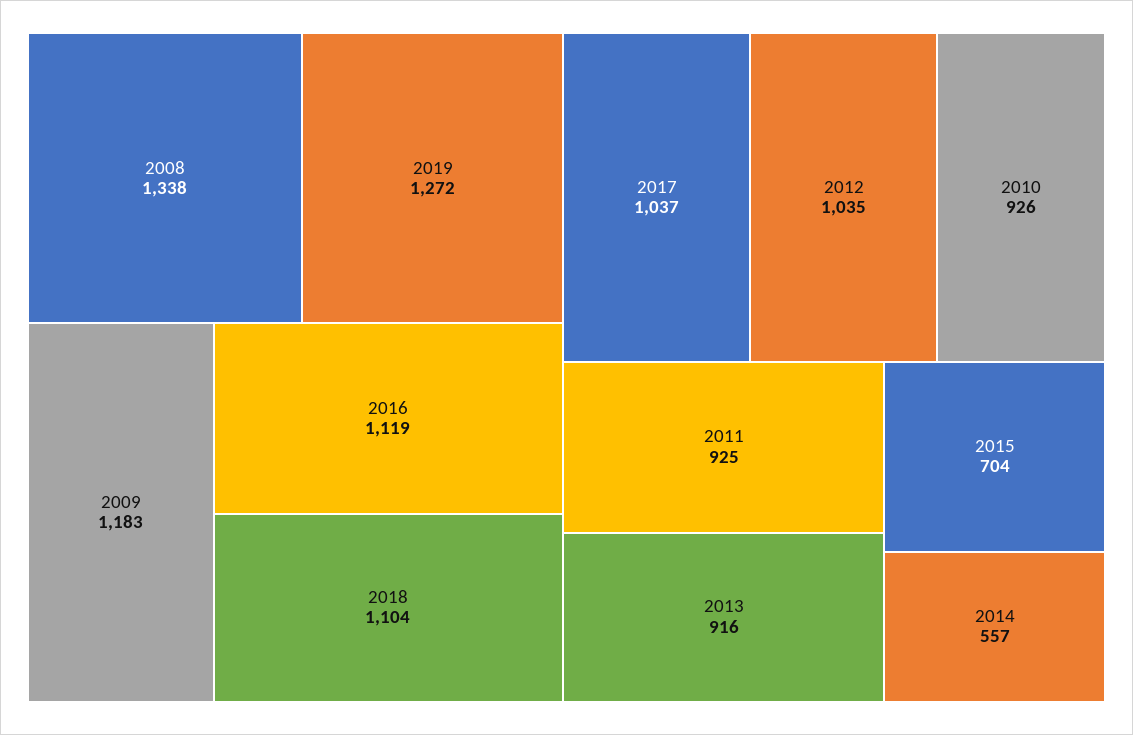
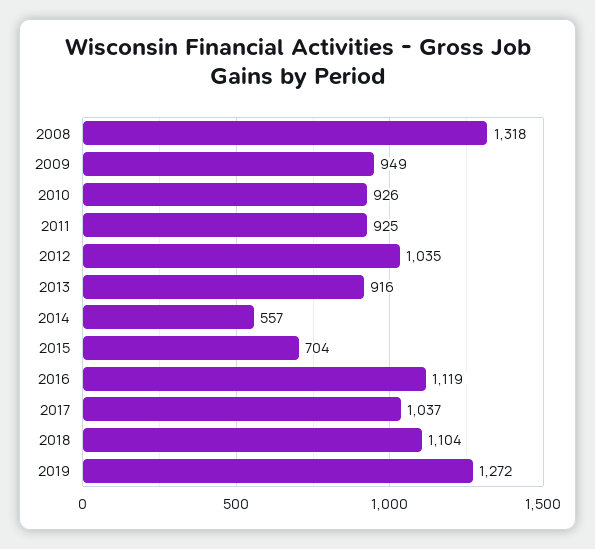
2008: 1338 -> 1318
2009: 1183 -> 949

